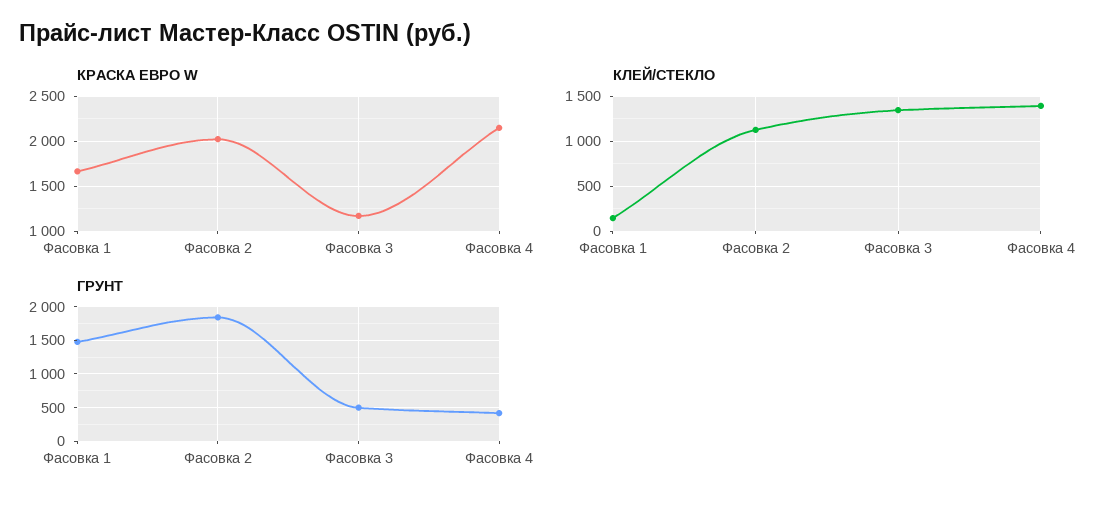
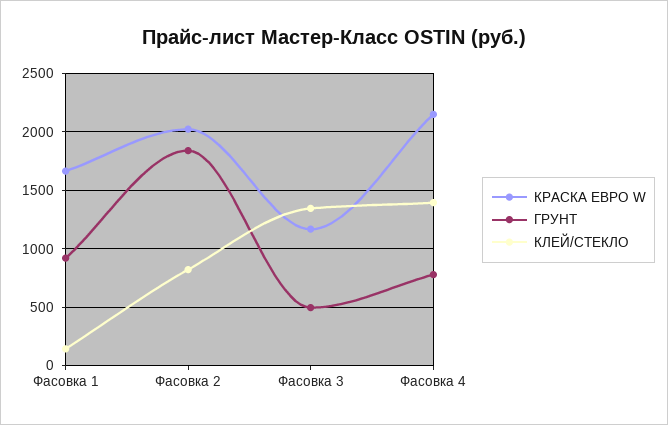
КЛЕЙ/СТЕКЛО, Фасовка 2: 1100 -> 800
ГРУНТ, Фасовка 1: 1500 -> 900
ГРУНТ, Фасовка 4: 400 -> 800

